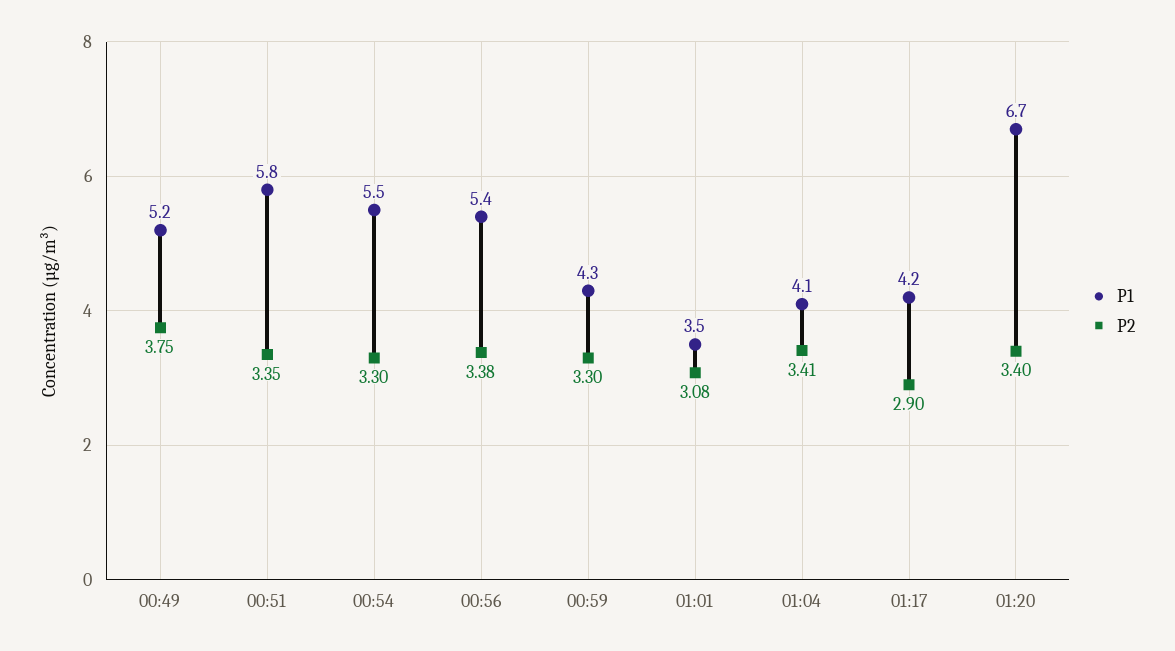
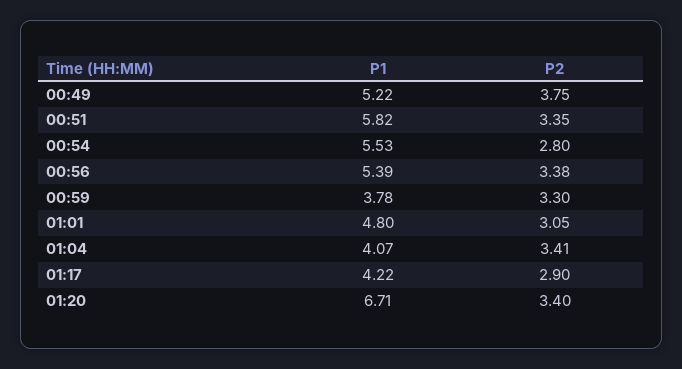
P2, 00:54: 3.3 -> 2.8
P1, 00:59: 4.3 -> 3.78
P1, 01:01: 3.5 -> 4.8
P2, 01:01: 3.08 -> 3.05

